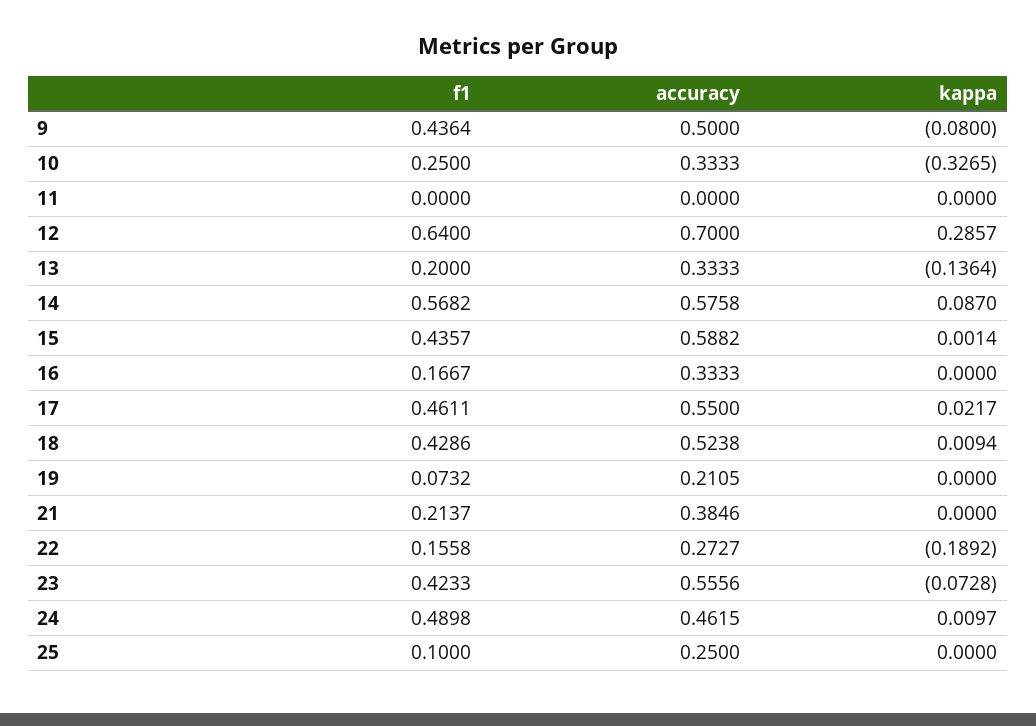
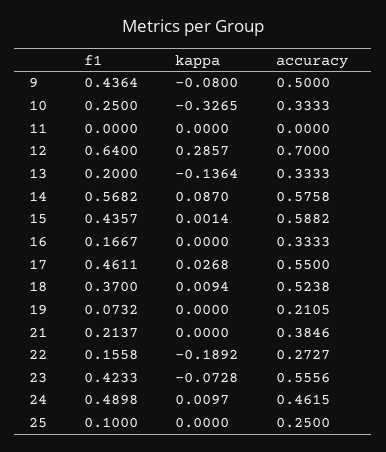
kappa, 17: 0.0217 -> 0.0268
f1, 18: 0.4286 -> 0.37

